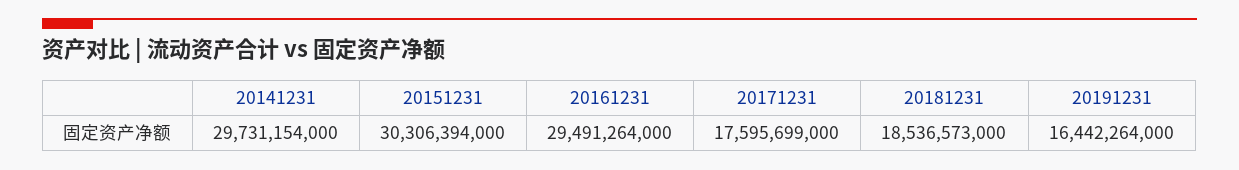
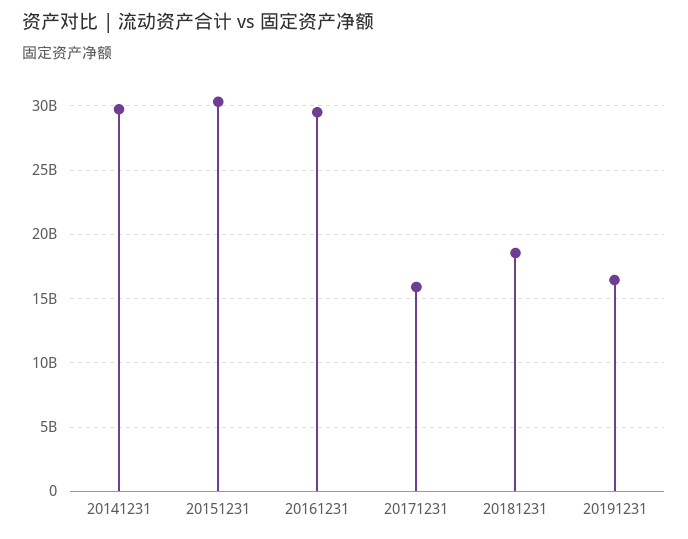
20171231: 17595699000 -> 16000000000

